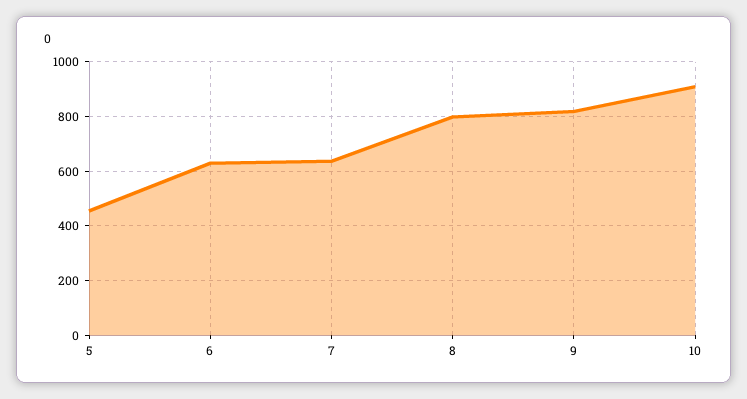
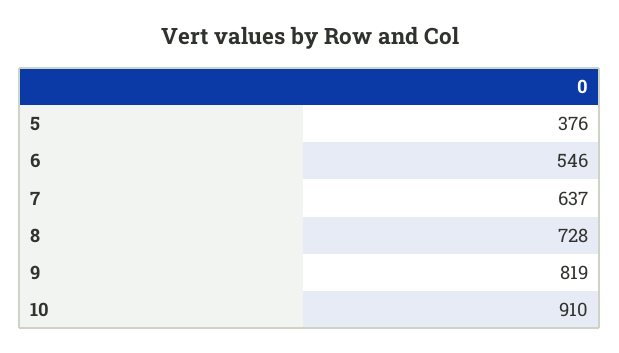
5: 450 -> 376
6: 625 -> 546
8: 800 -> 728

